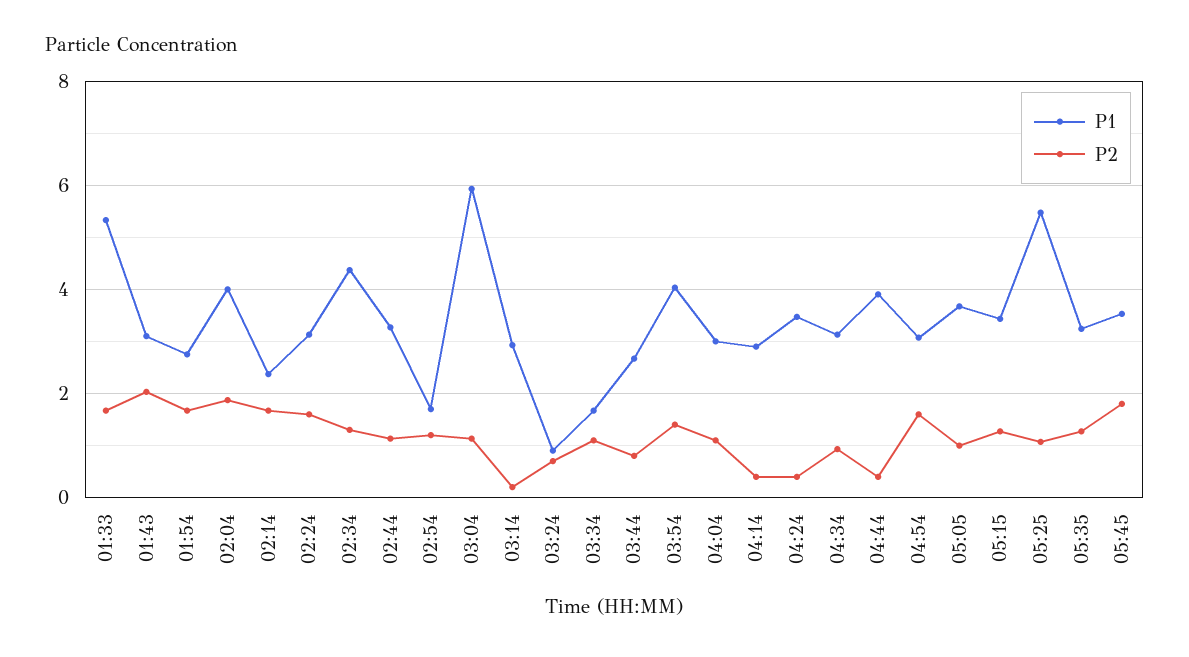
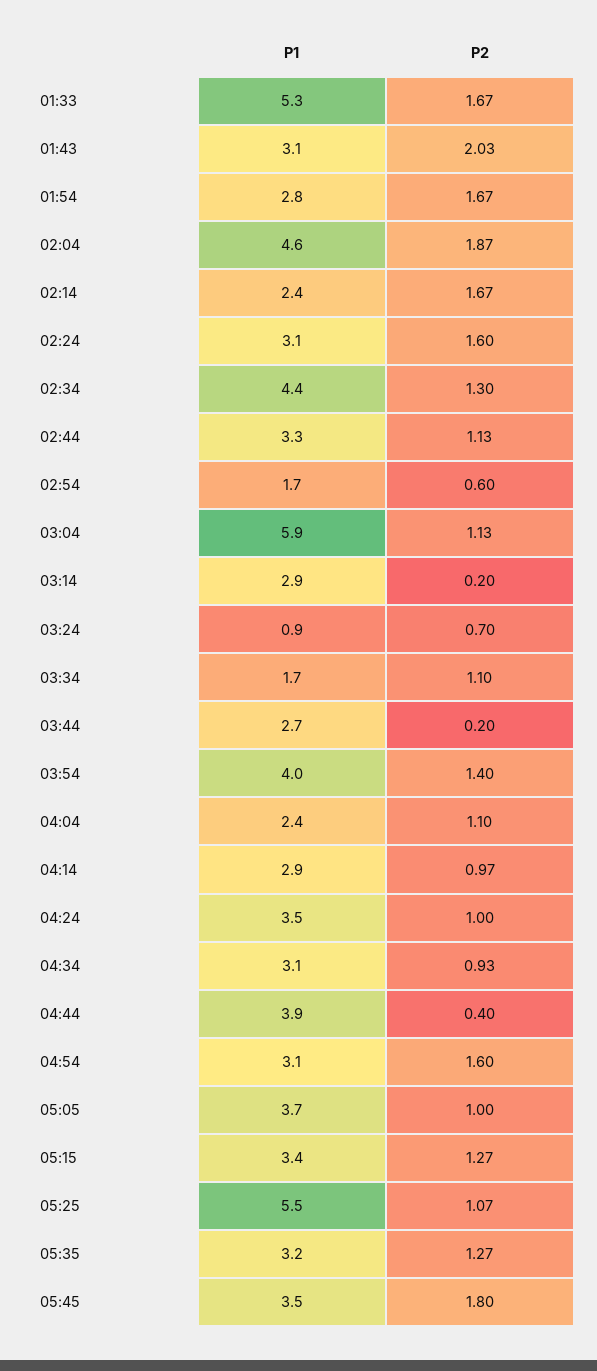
P1, 02:04: 4 -> 4.6
P2, 02:54: 1.2 -> 0.6
P2, 03:44: 0.8 -> 0.2
P1, 04:04: 3 -> 2.4
P2, 04:14: 0.4 -> 0.97
P2, 04:24: 0.4 -> 1

